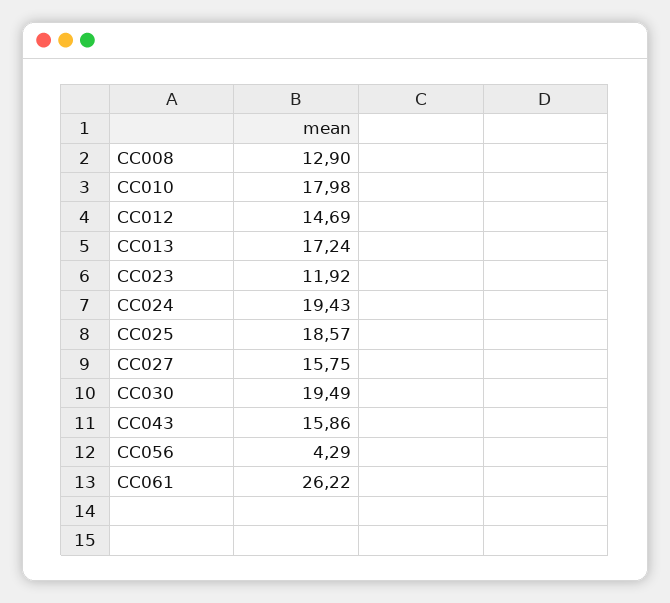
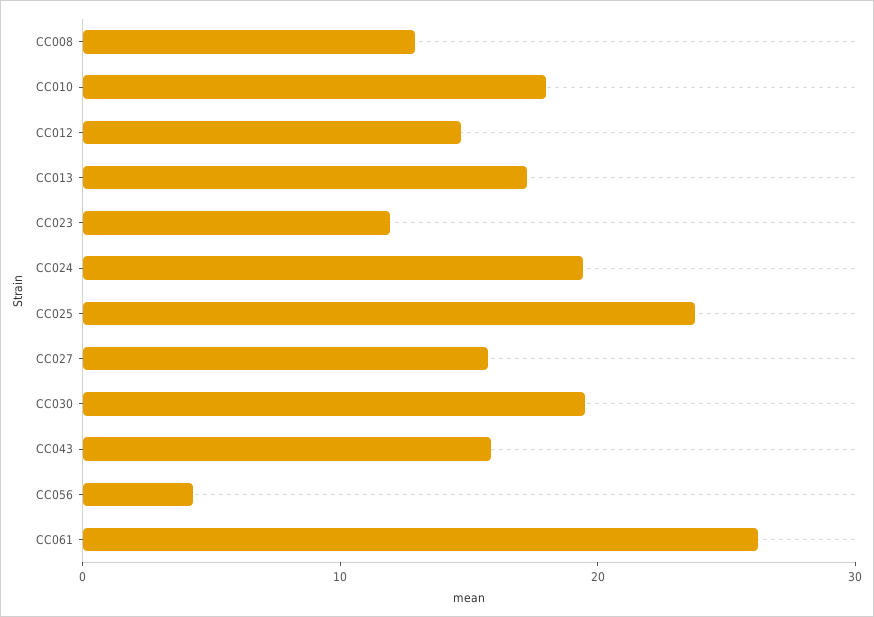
CC025: 18.57 -> 24

